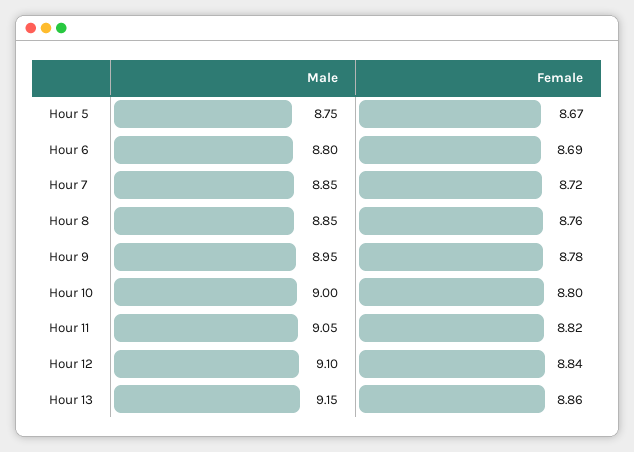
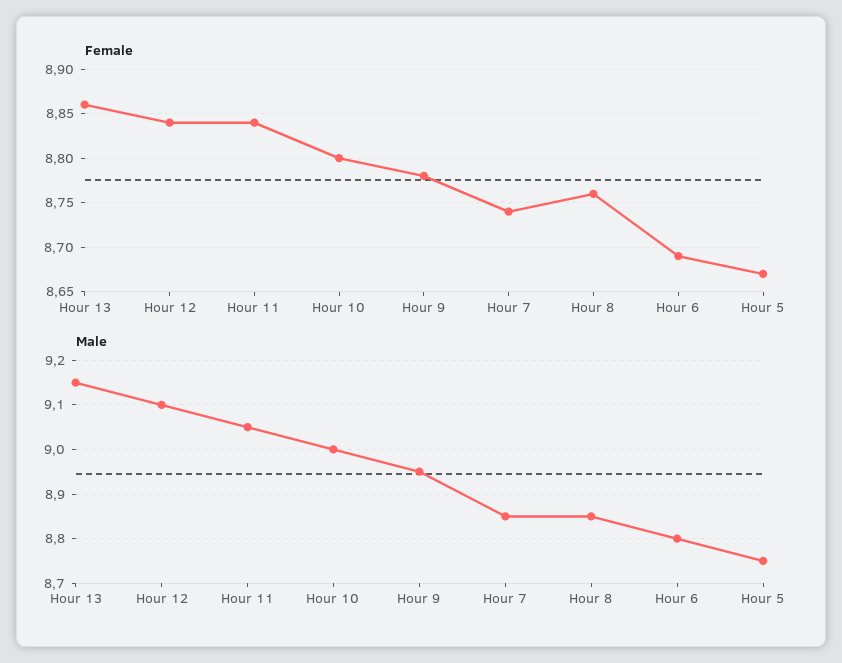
Female, Hour 7: 8.72 -> 8.74
Female, Hour 11: 8.82 -> 8.84

